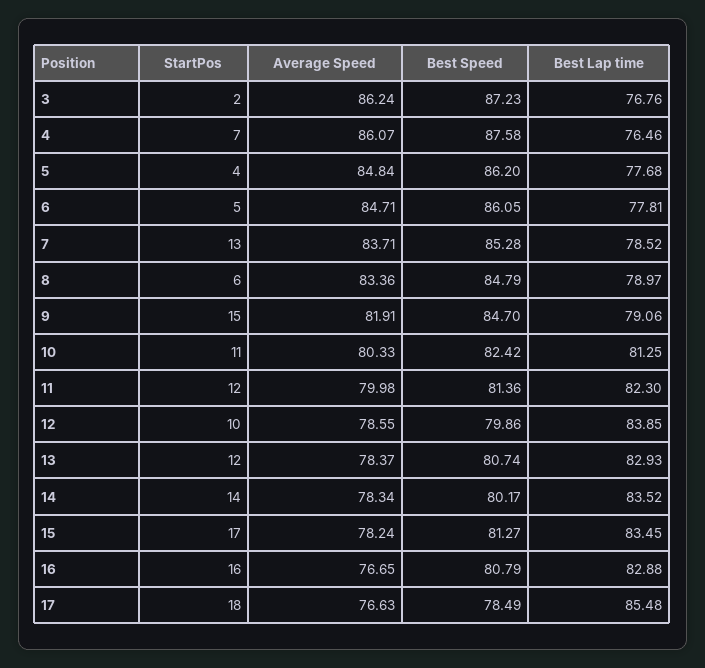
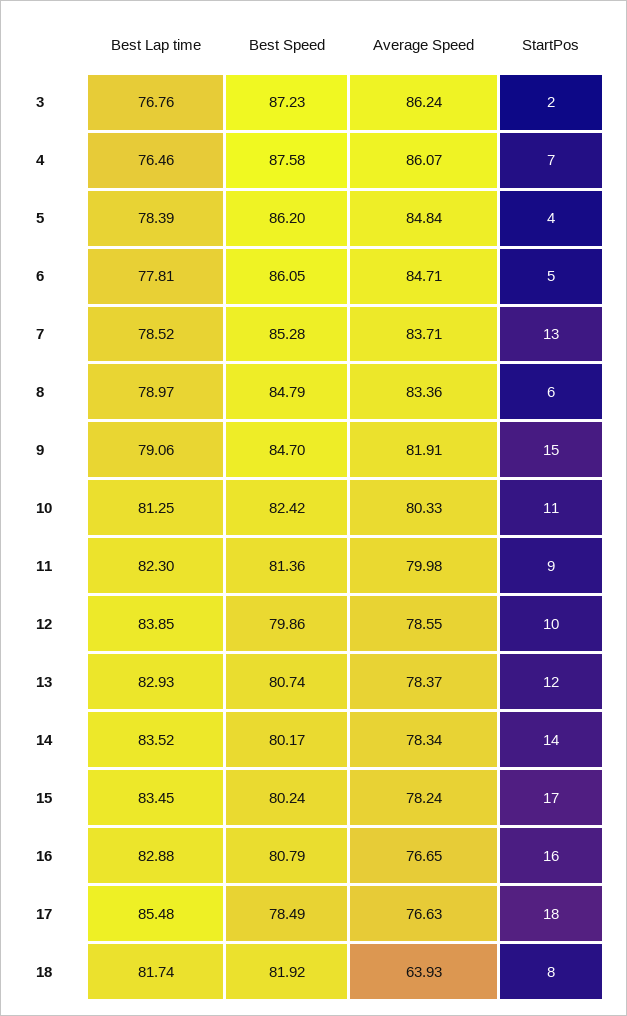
Best Lap time, 5: 77.68 -> 78.39
StartPos, 11: 12 -> 9
Best Speed, 15: 81.27 -> 80.24
Best Lap time, 18: none -> 81.74
Best Speed, 18: none -> 81.92
Average Speed, 18: none -> 63.93
StartPos, 18: none -> 8

